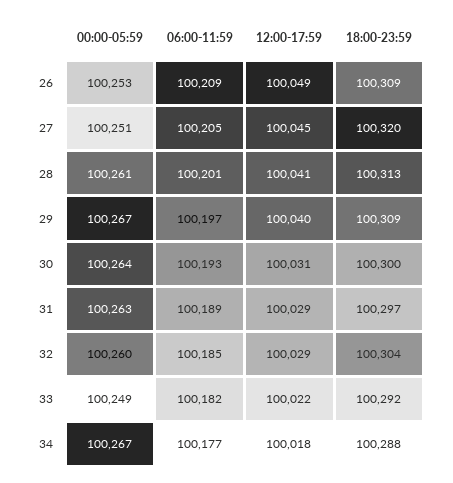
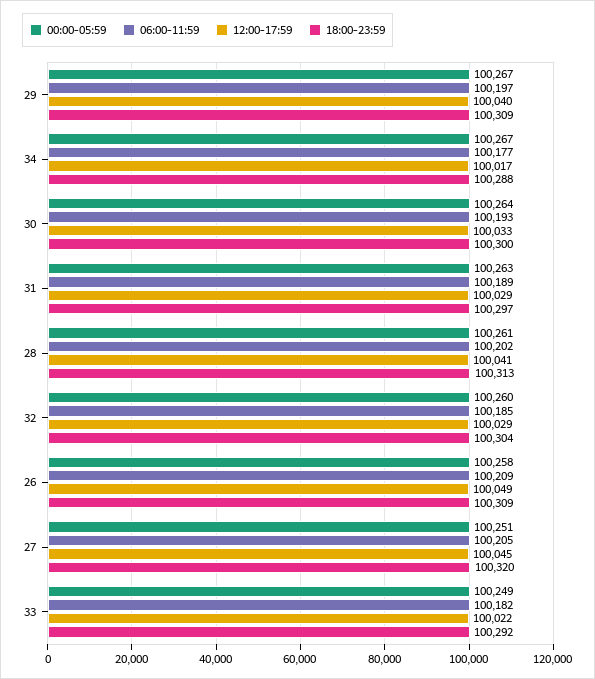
00:00-05:59, 26: 100253 -> 100258
06:00-11:59, 28: 100201 -> 100202
12:00-17:59, 30: 100031 -> 100033
12:00-17:59, 34: 100018 -> 100017

